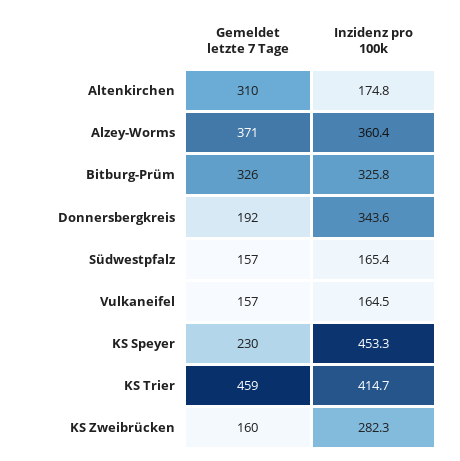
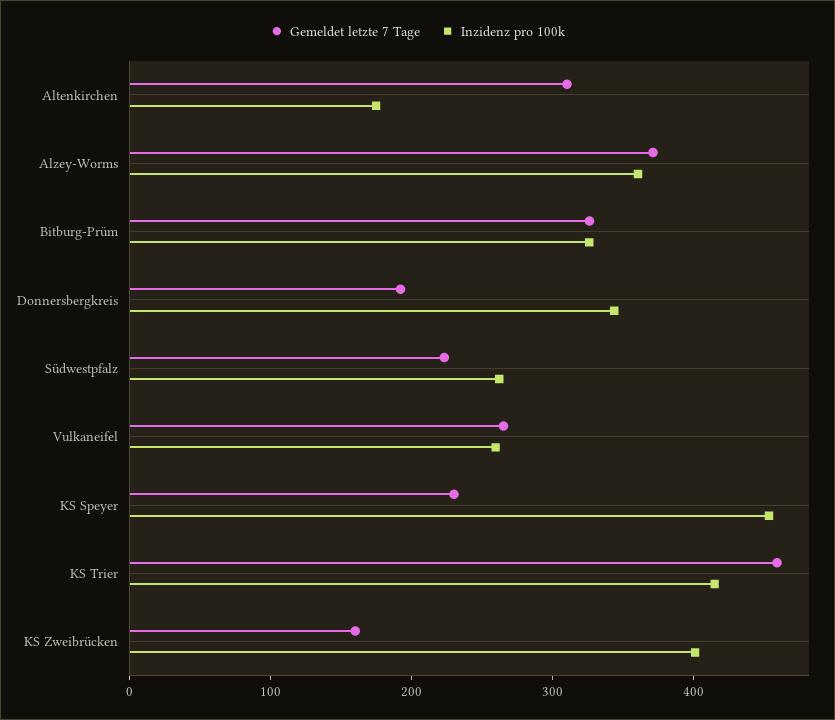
Gemeldet letzte 7 Tage, Südwestpfalz: 157 -> 220
Inzidenz pro 100k, Südwestpfalz: 165.4 -> 260
Gemeldet letzte 7 Tage, Vulkaneifel: 157 -> 260
Inzidenz pro 100k, Vulkaneifel: 164.5 -> 260
Inzidenz pro 100k, KS Zweibrücken: 282.3 -> 400

